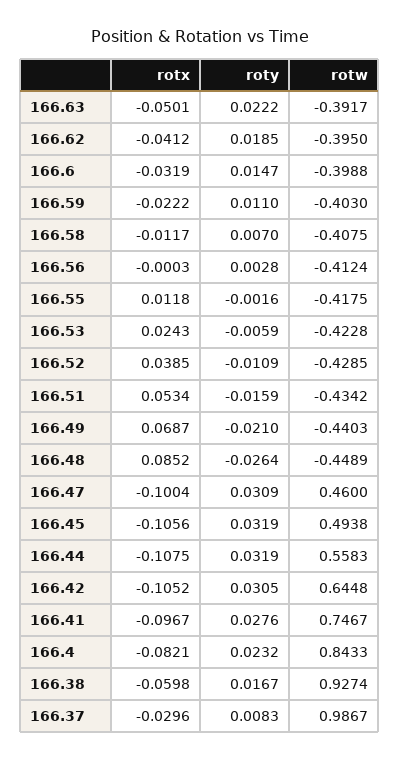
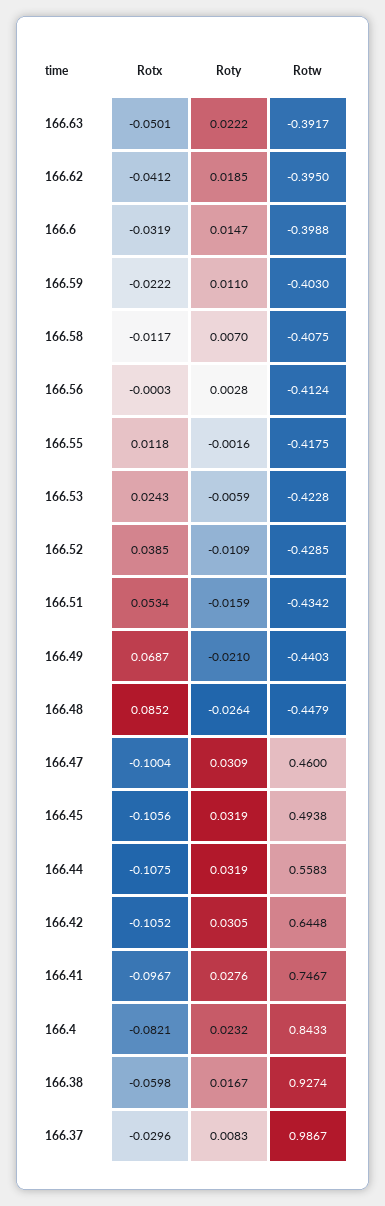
rotw, 166.48: -0.4489 -> -0.4479

